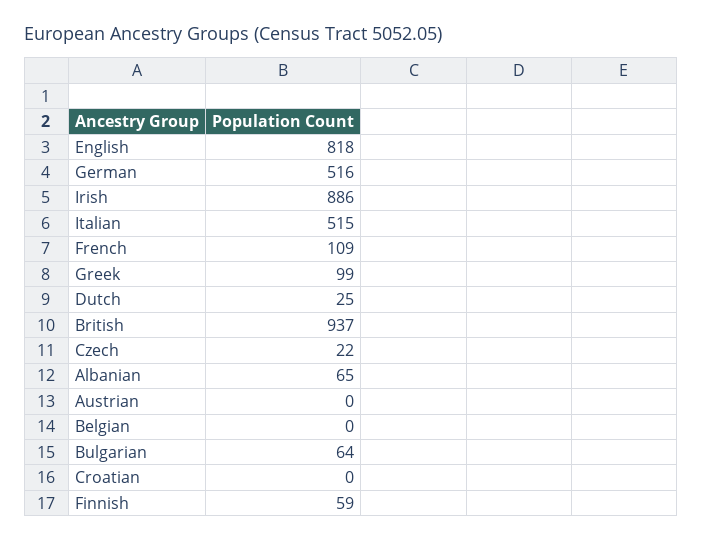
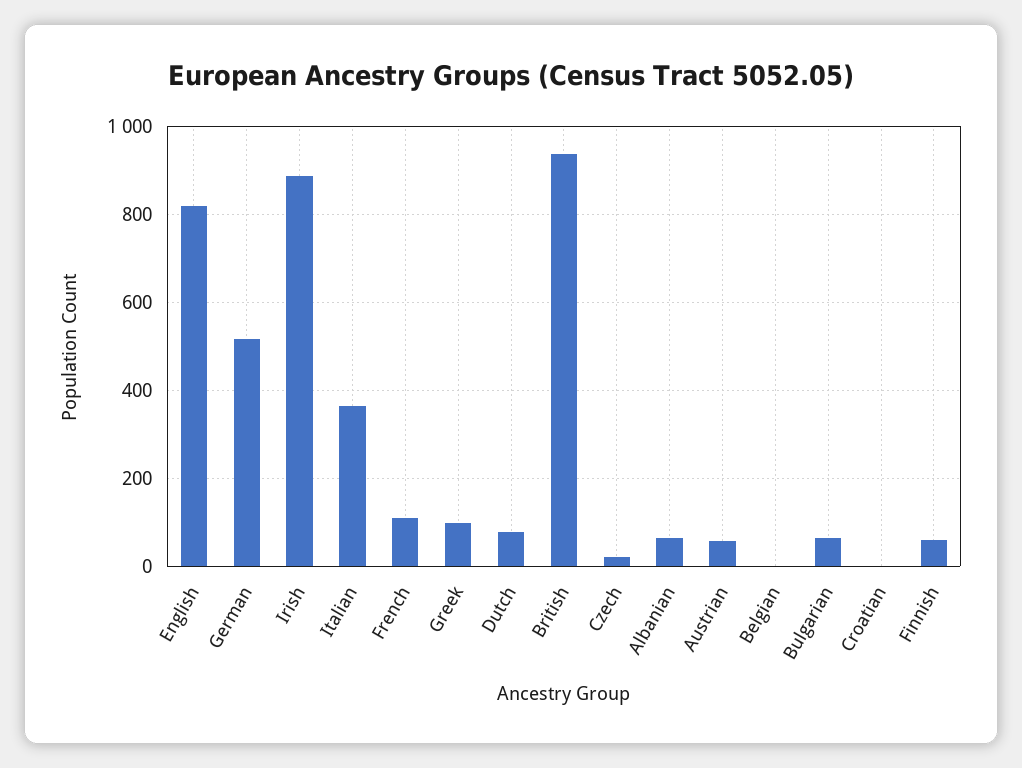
Italian: 515 -> 360
Dutch: 25 -> 80
Austrian: 0 -> 60

